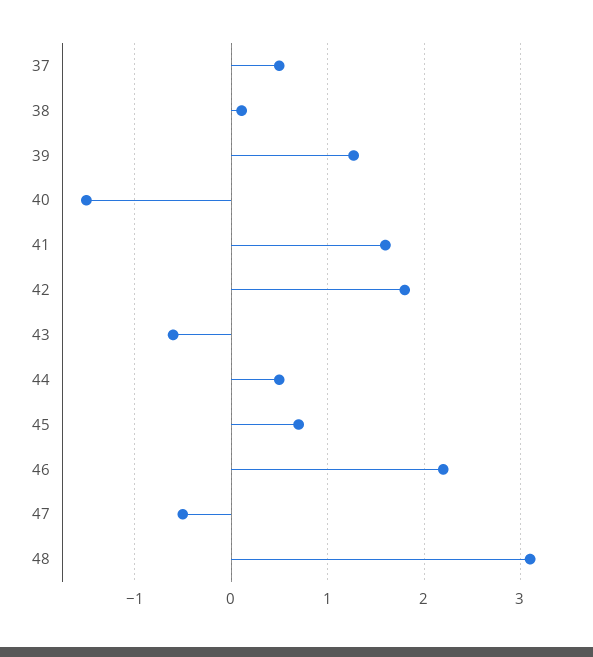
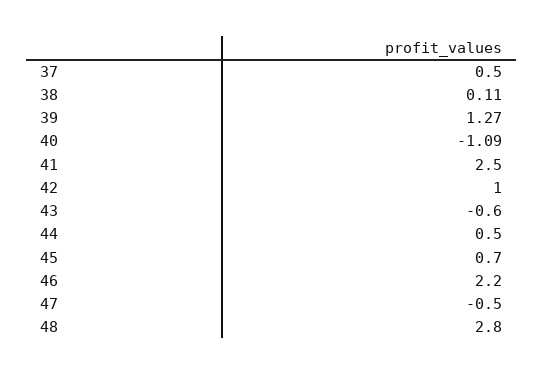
40: -1.5 -> -1.09
41: 1.6 -> 2.5
42: 1.8 -> 1
48: 3.1 -> 2.8

